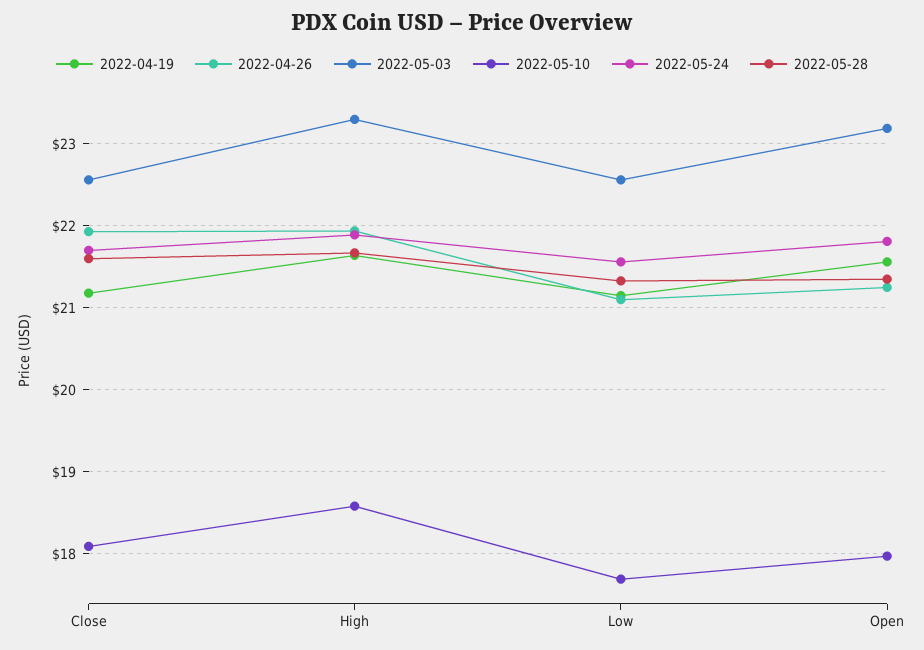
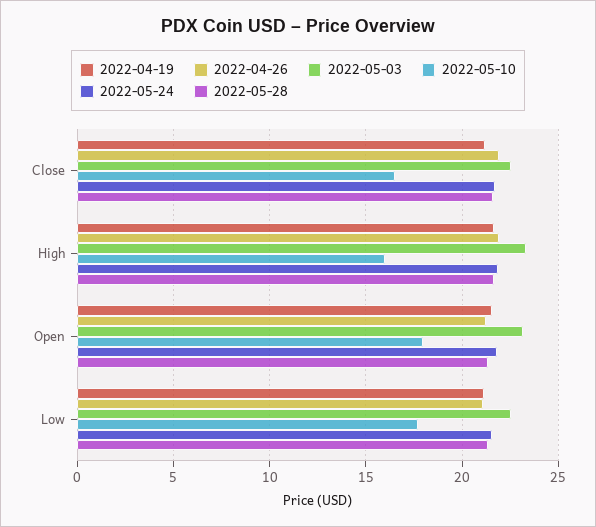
2022-05-10, Close: 18.1 -> 16.5
2022-05-10, High: 18.6 -> 16

